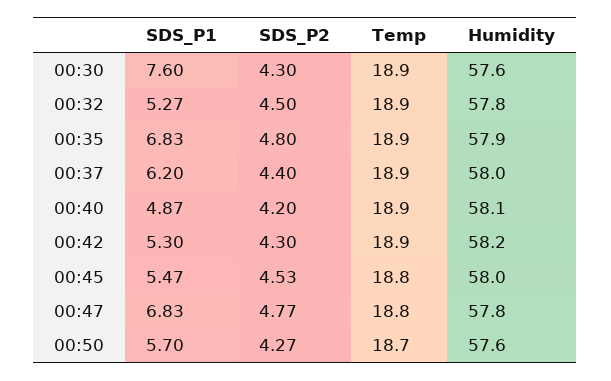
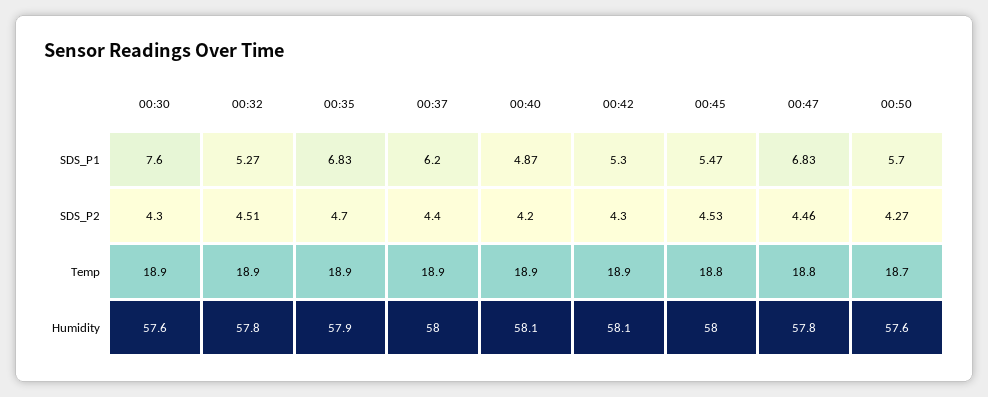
SDS_P2, 00:32: 4.5 -> 4.51
SDS_P2, 00:35: 4.8 -> 4.7
Humidity, 00:42: 58.2 -> 58.1
SDS_P2, 00:47: 4.77 -> 4.46

